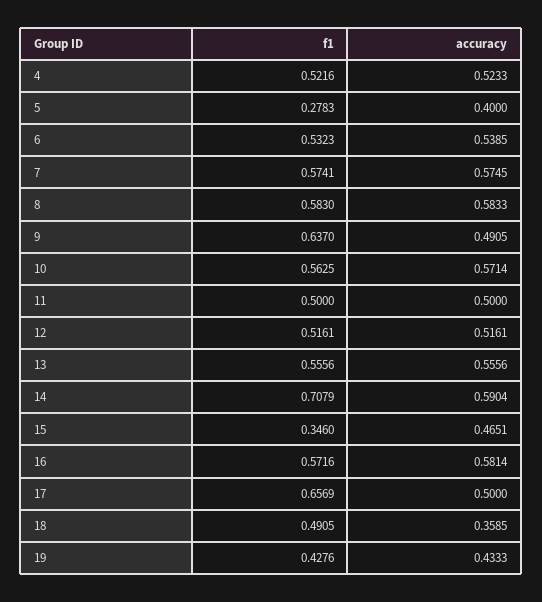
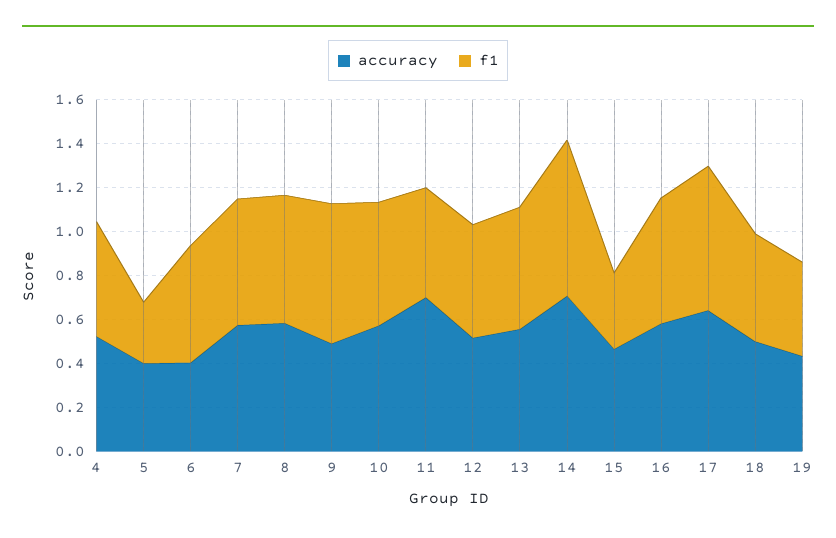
accuracy, 6: 0.5385 -> 0.4
accuracy, 11: 0.5 -> 0.7
accuracy, 14: 0.5904 -> 0.7
accuracy, 17: 0.5 -> 0.65
accuracy, 18: 0.3585 -> 0.5

